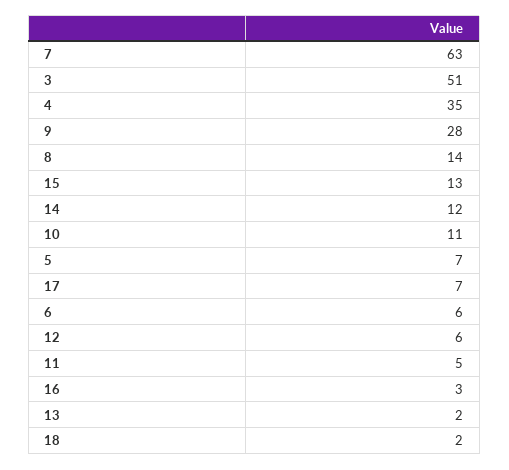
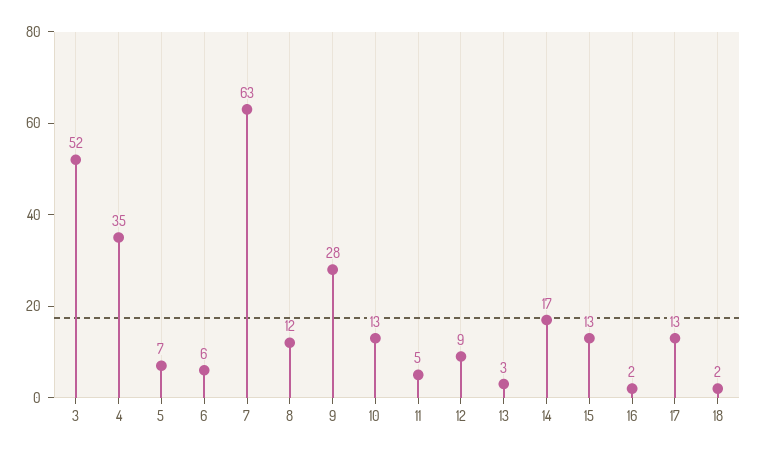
3: 51 -> 52
8: 14 -> 12
14: 12 -> 17
10: 11 -> 13
17: 7 -> 13
12: 6 -> 9
16: 3 -> 2
13: 2 -> 3

